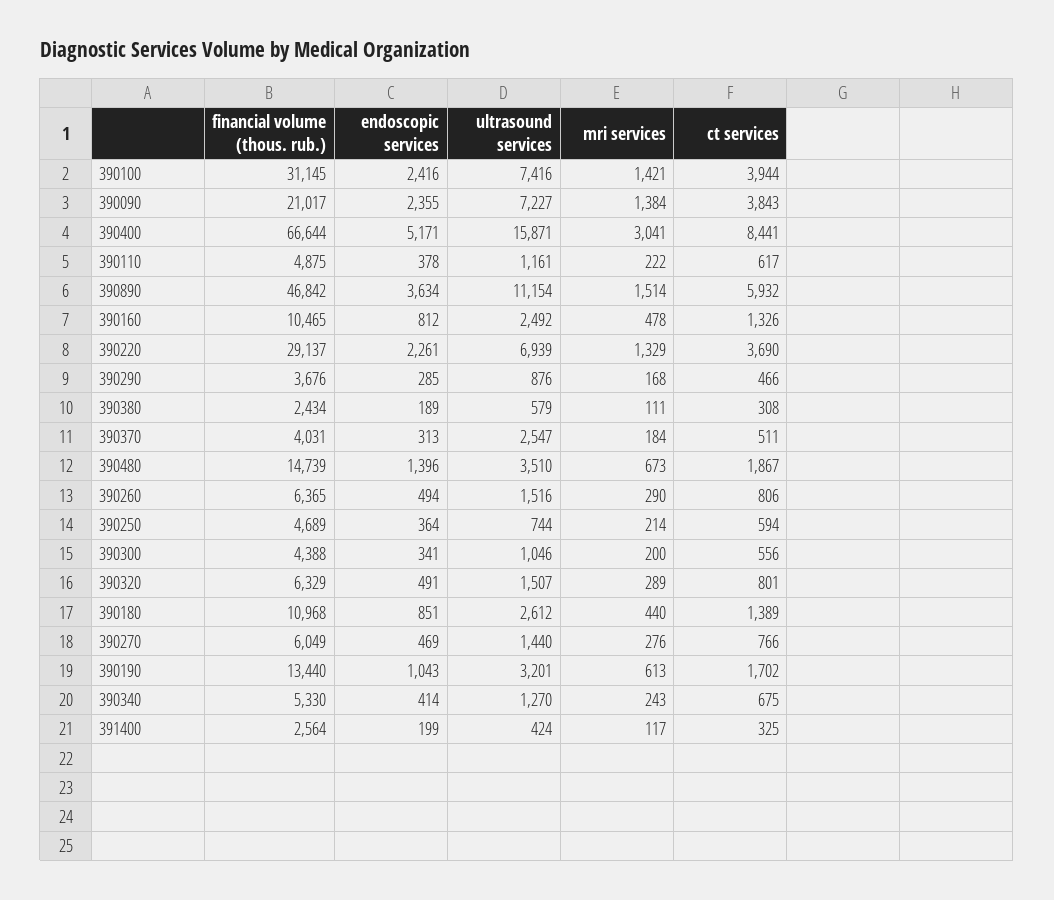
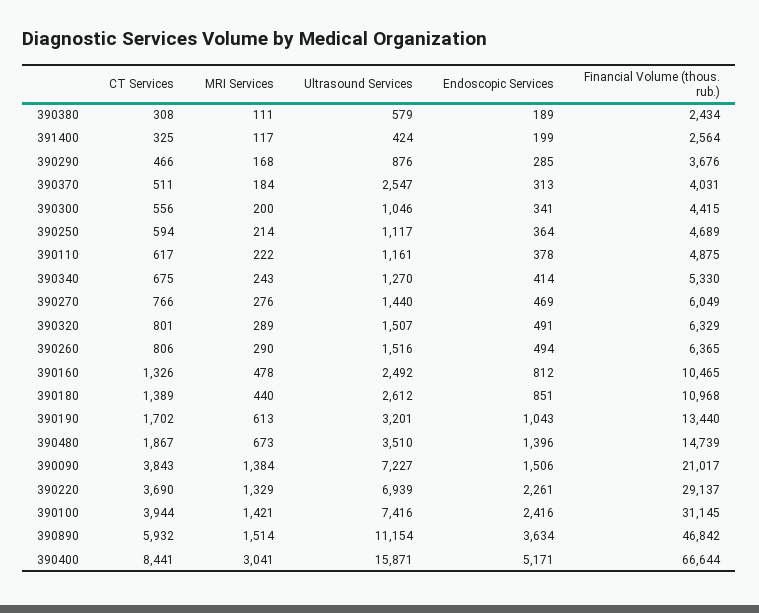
endoscopic services, 390090: 2355 -> 1506
ultrasound services, 390250: 744 -> 1117
financial volume (thous. rub.), 390300: 4388 -> 4415

